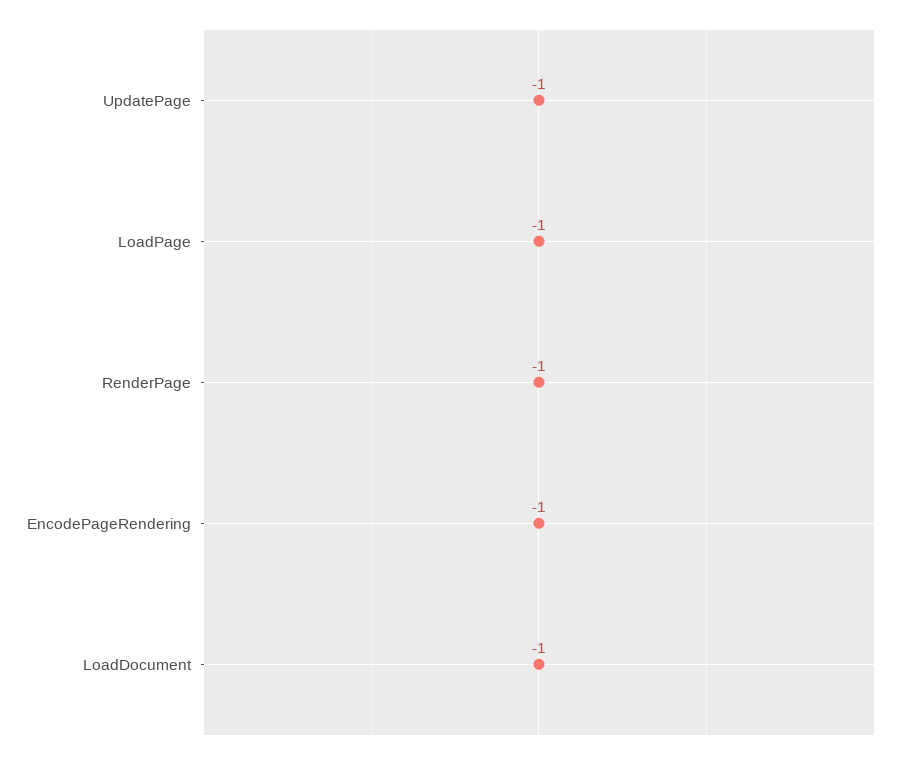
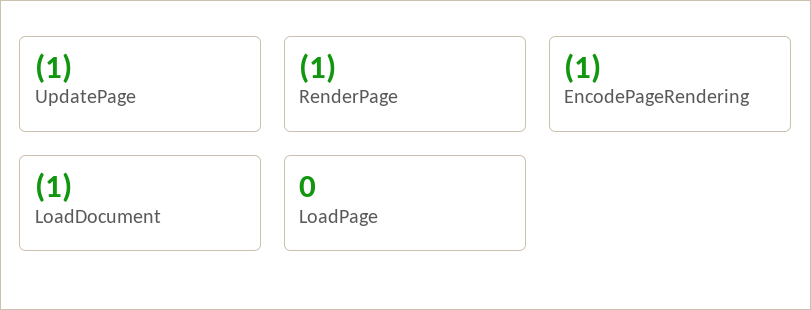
LoadPage: -1 -> 0

